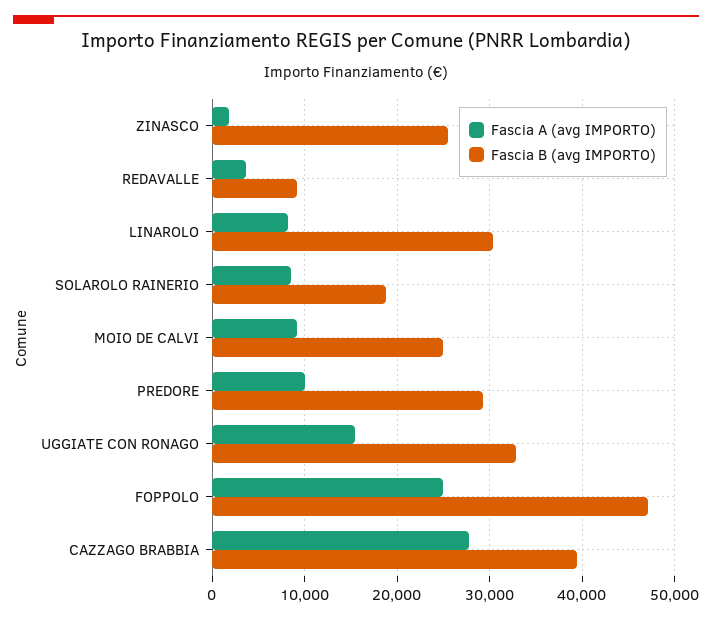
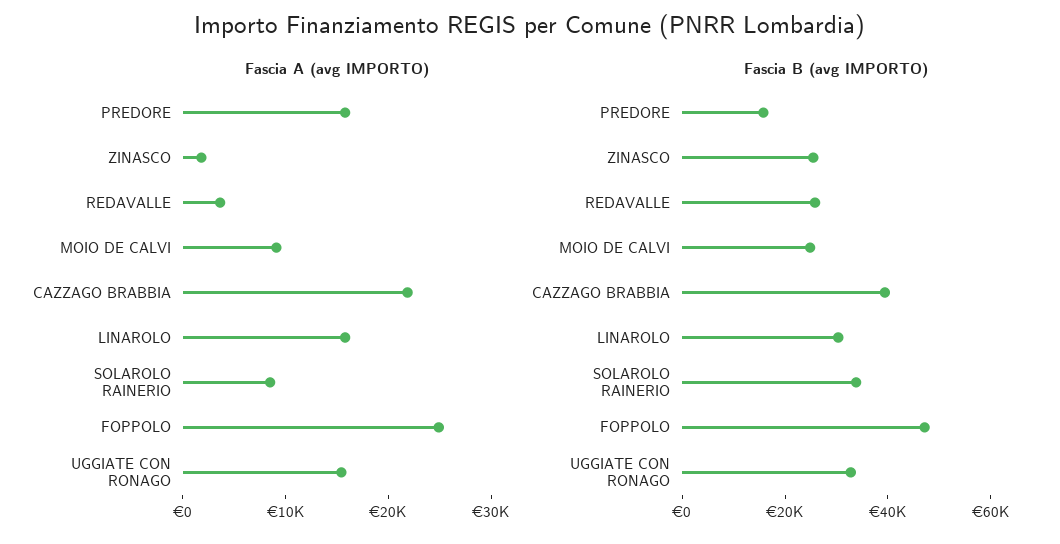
Fascia B (avg IMPORTO), REDAVALLE: 9000 -> 25000
Fascia A (avg IMPORTO), LINAROLO: 8000 -> 16000
Fascia B (avg IMPORTO), SOLAROLO RAINERIO: 19000 -> 35000
Fascia A (avg IMPORTO), PREDORE: 10000 -> 16000
Fascia B (avg IMPORTO), PREDORE: 29000 -> 15000
Fascia A (avg IMPORTO), CAZZAGO BRABBIA: 28000 -> 22000

